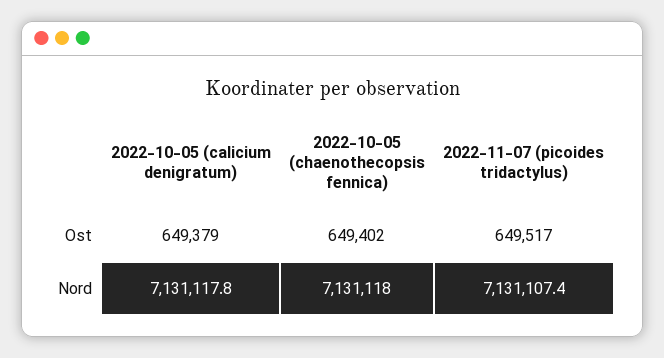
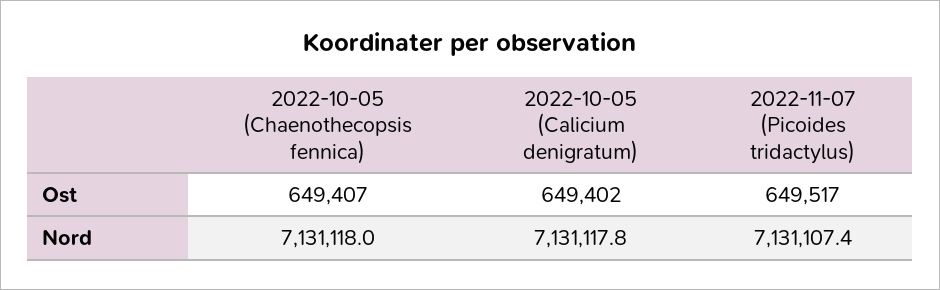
2022-10-05 (calicium denigratum), Ost: 649379 -> 649402
2022-10-05 (chaenothecopsis fennica), Ost: 649402 -> 649407

